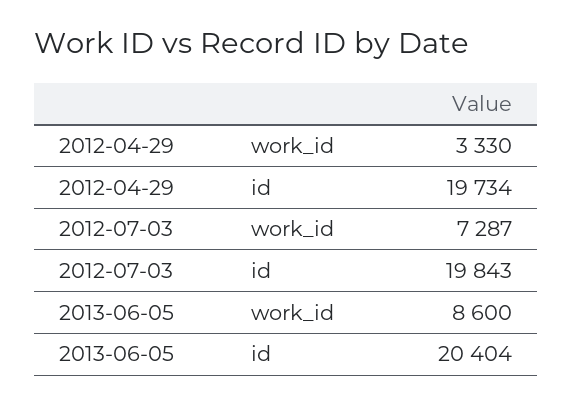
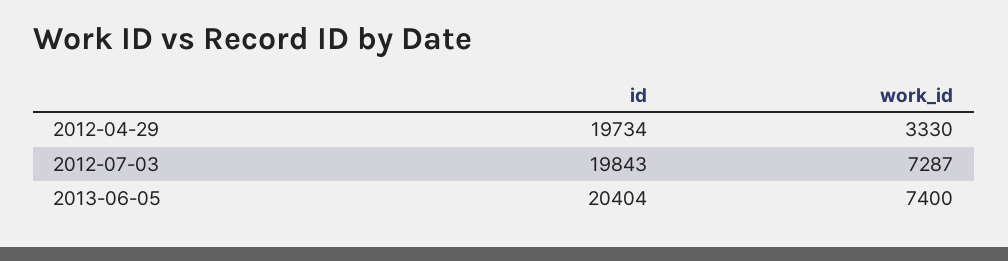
2013-06-05, work_id: 8600 -> 7400

